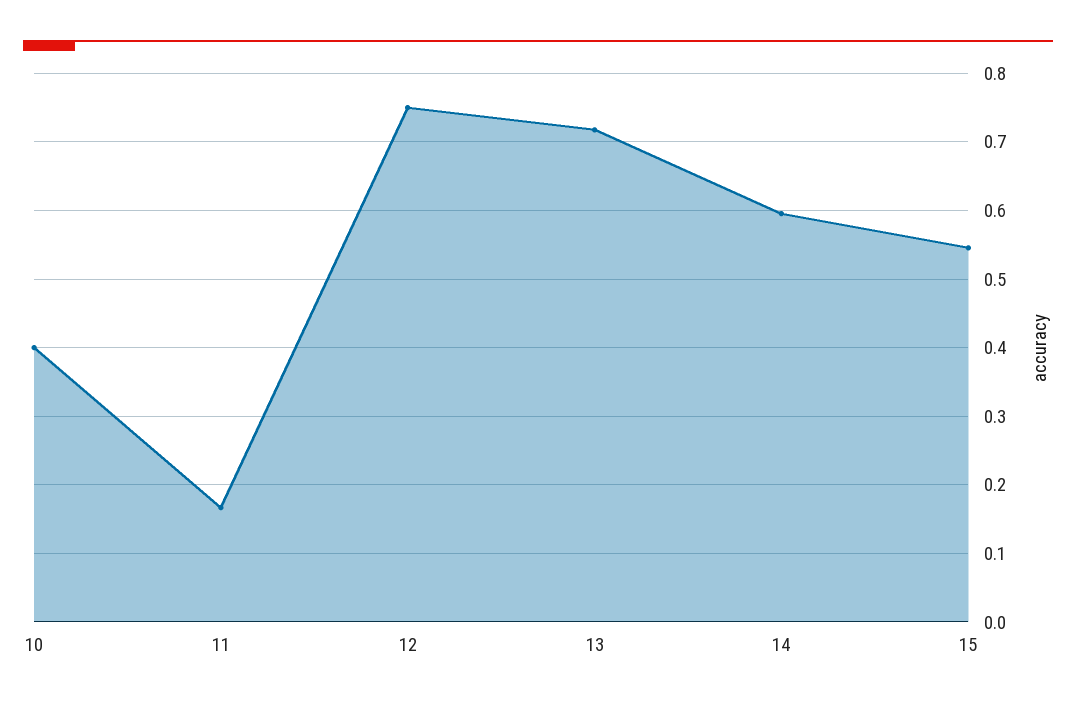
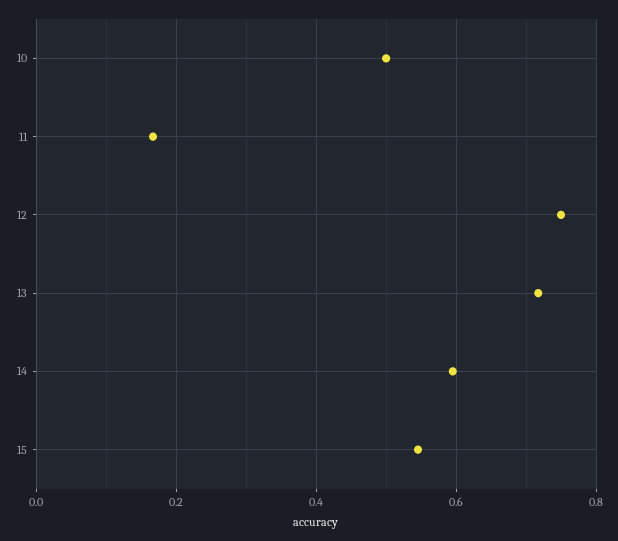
10: 0.4 -> 0.5

